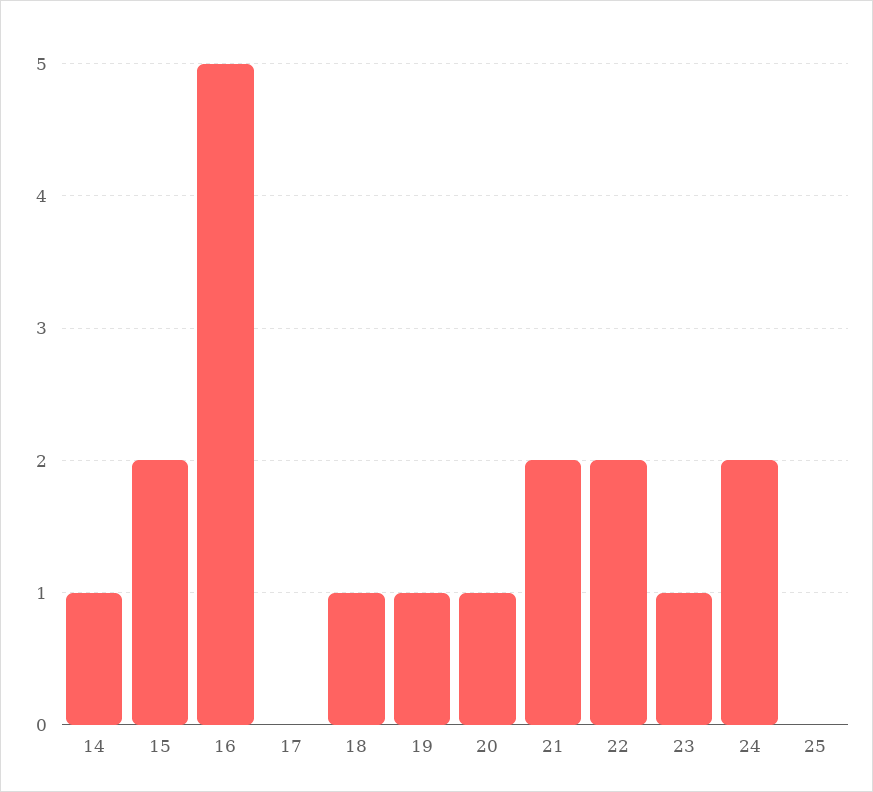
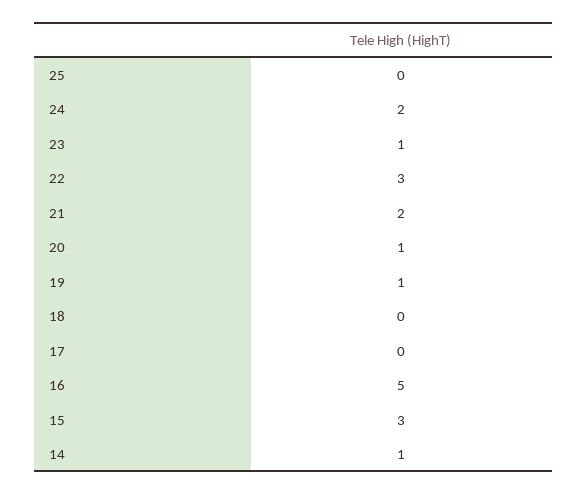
15: 2 -> 3
18: 1 -> 0
22: 2 -> 3

